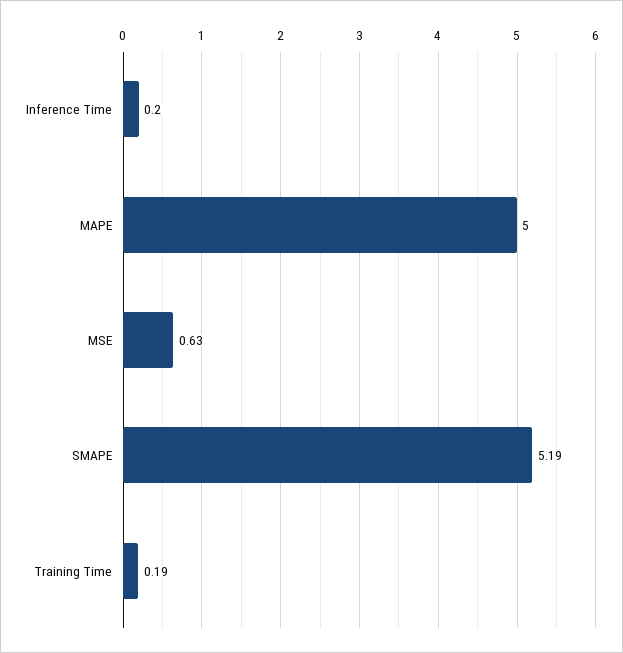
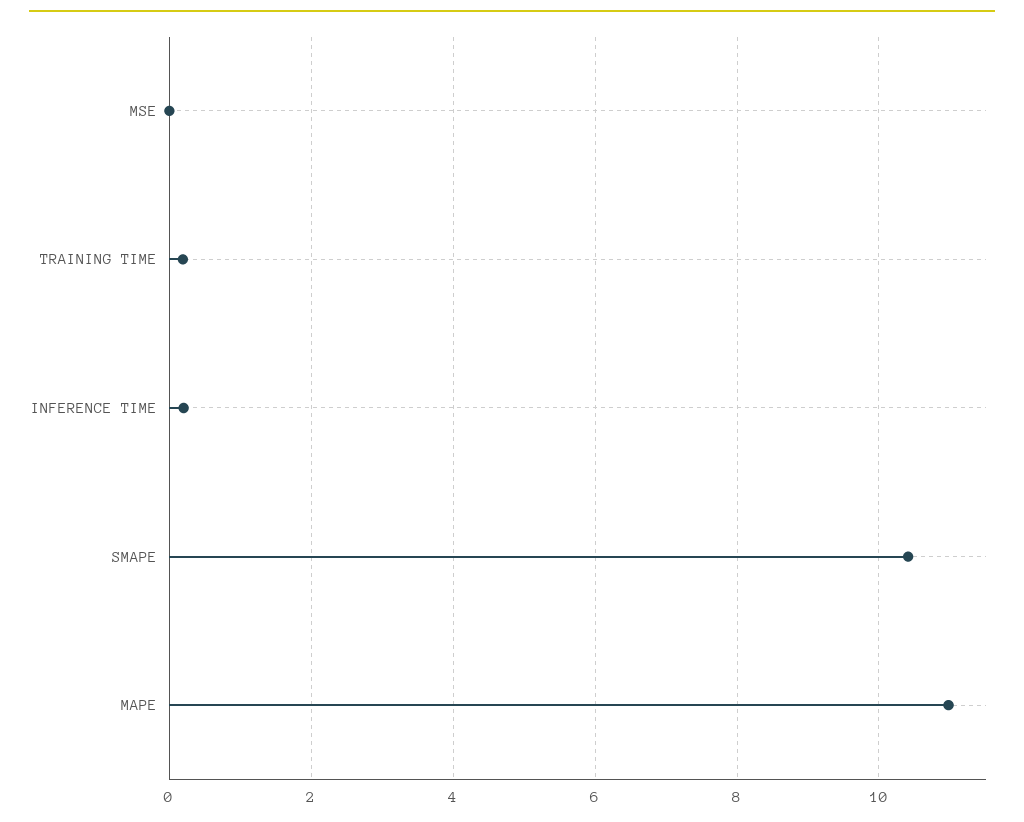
MAPE: 5 -> 11
MSE: 0.63 -> 0
SMAPE: 5.19 -> 10.4

